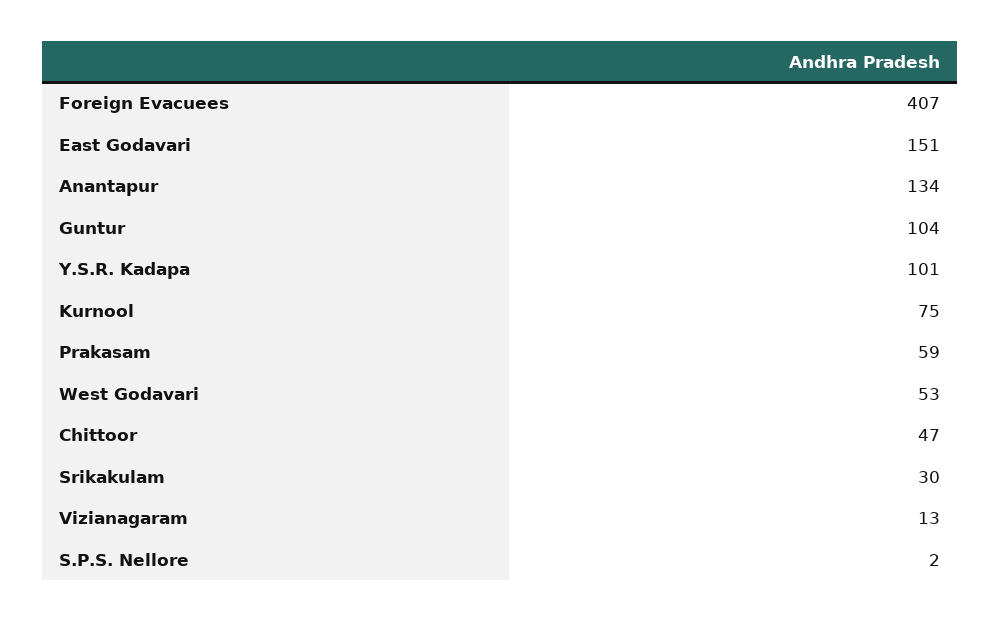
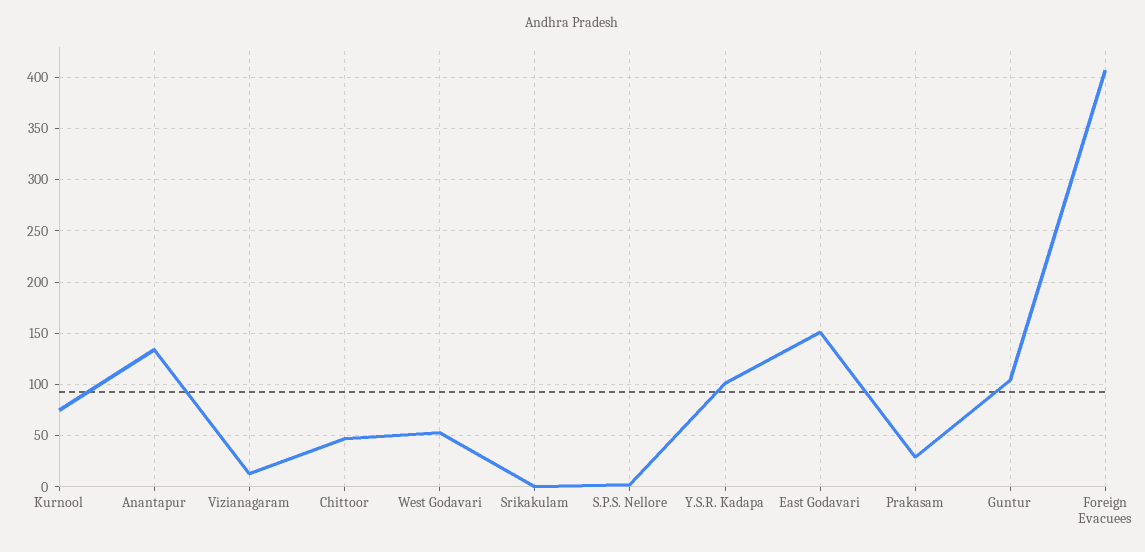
Prakasam: 59 -> 30
Srikakulam: 30 -> 0

